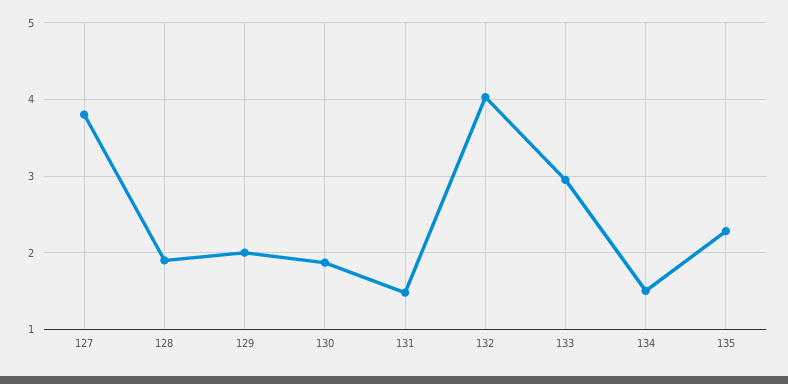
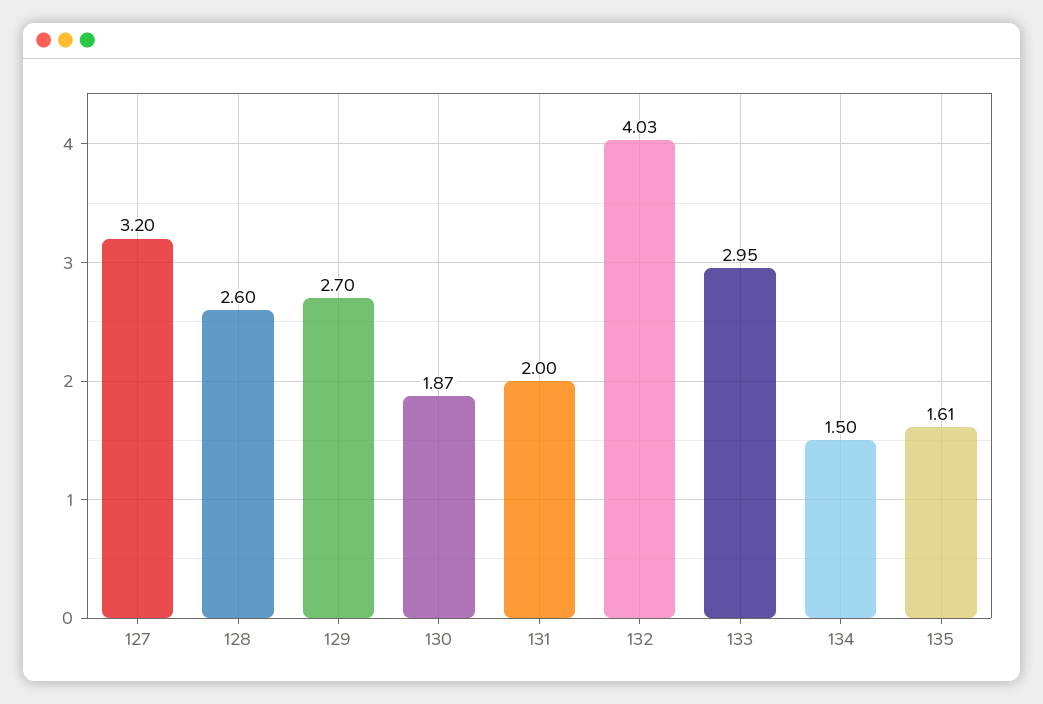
127: 3.8 -> 3.2
128: 1.9 -> 2.6
129: 2 -> 2.7
131: 1.5 -> 2
135: 2.3 -> 1.61

